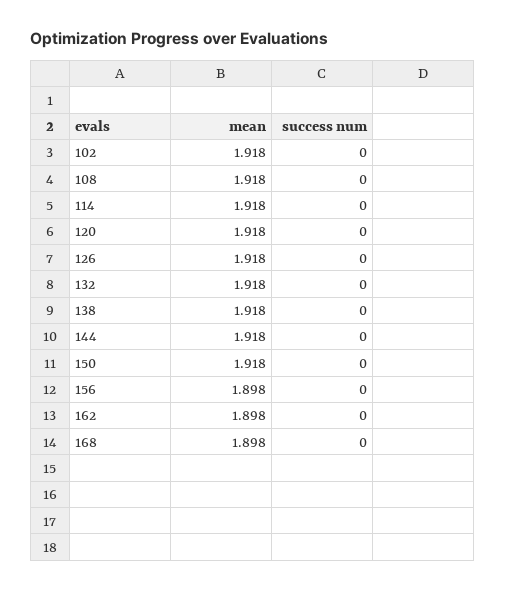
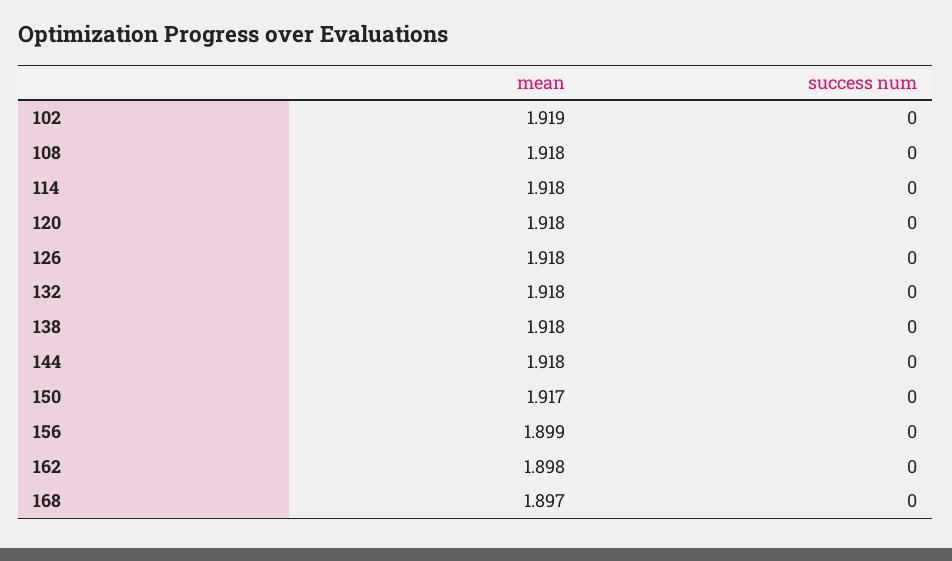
mean, 102: 1.918 -> 1.919
mean, 150: 1.918 -> 1.917
mean, 156: 1.898 -> 1.899
mean, 168: 1.898 -> 1.897

